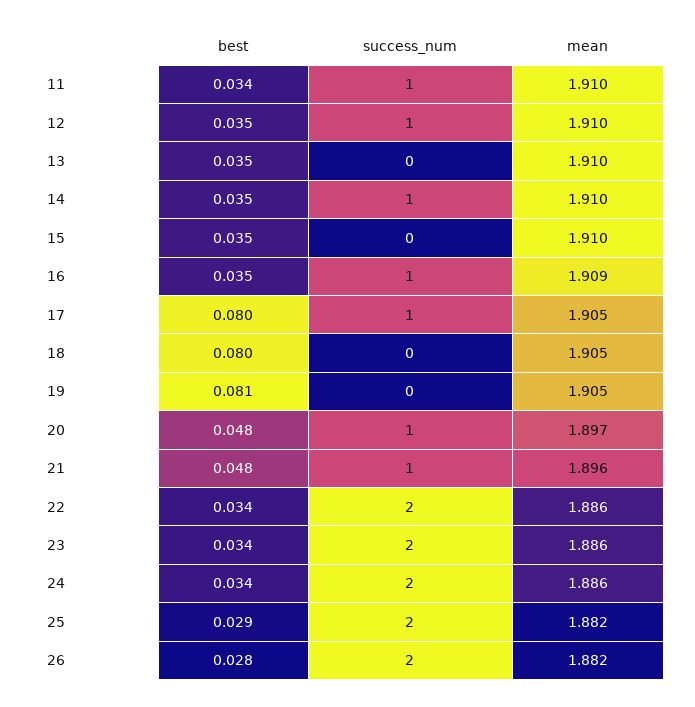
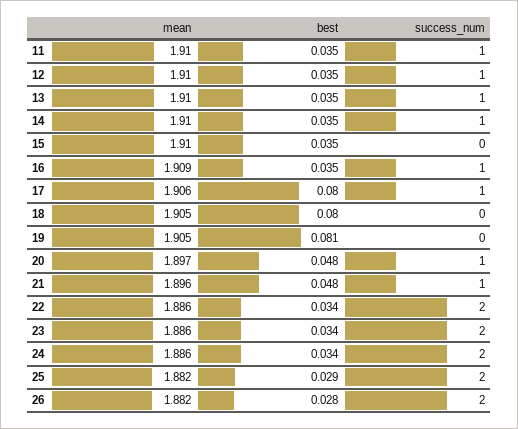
best, 11: 0.034 -> 0.035
success_num, 13: 0 -> 1
mean, 17: 1.905 -> 1.906

